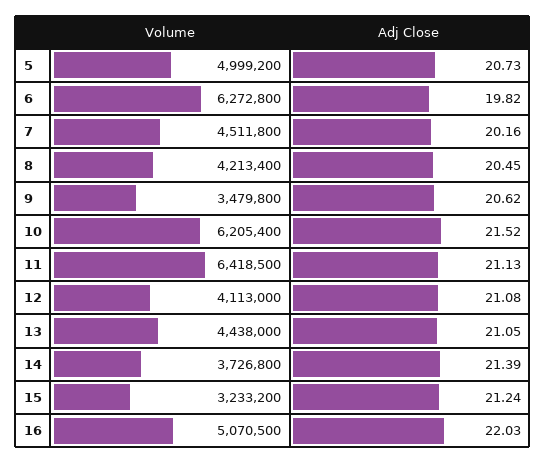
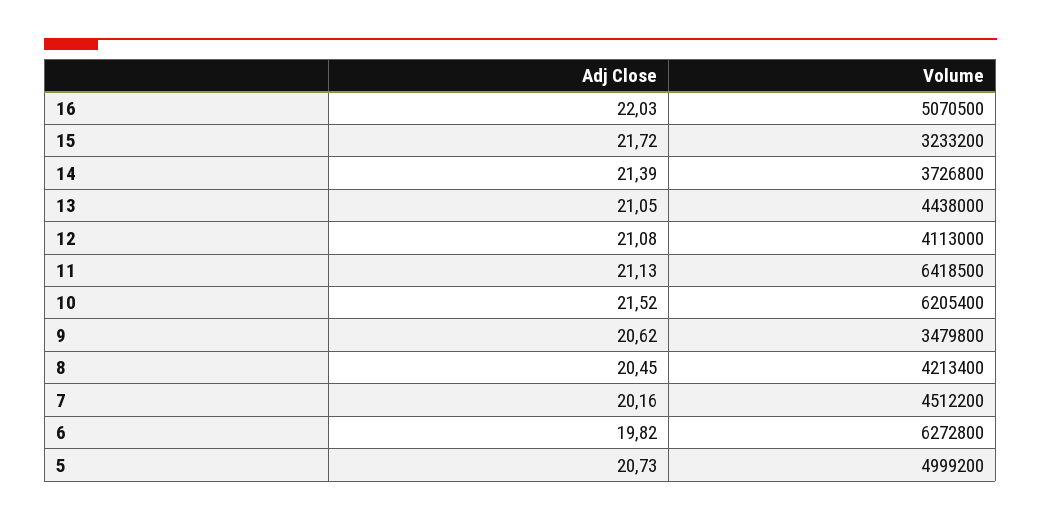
Volume, 7: 4511800 -> 4512200
Adj Close, 15: 21.24 -> 21.72

